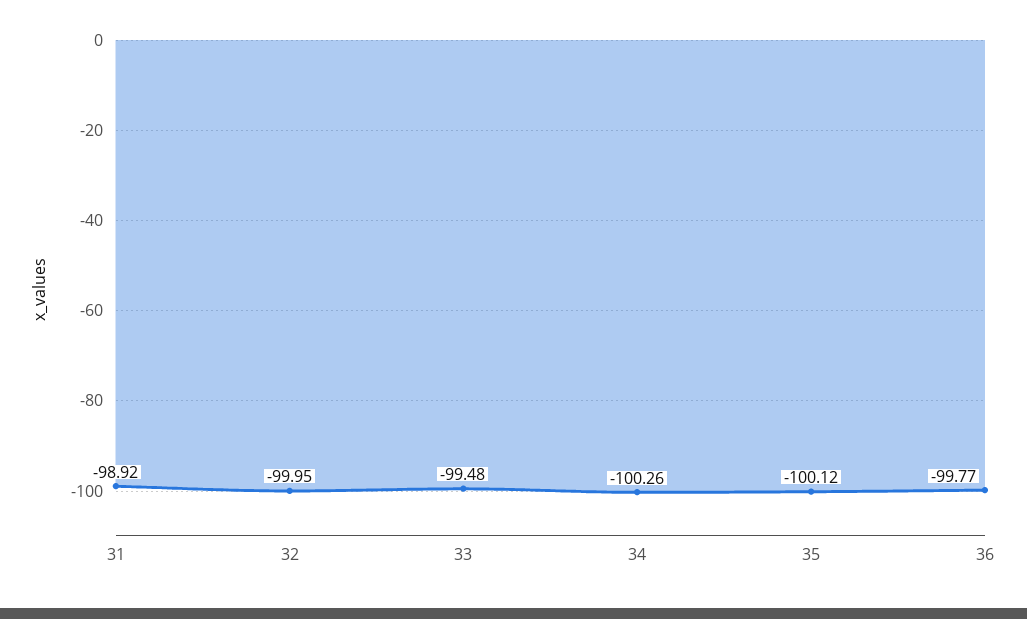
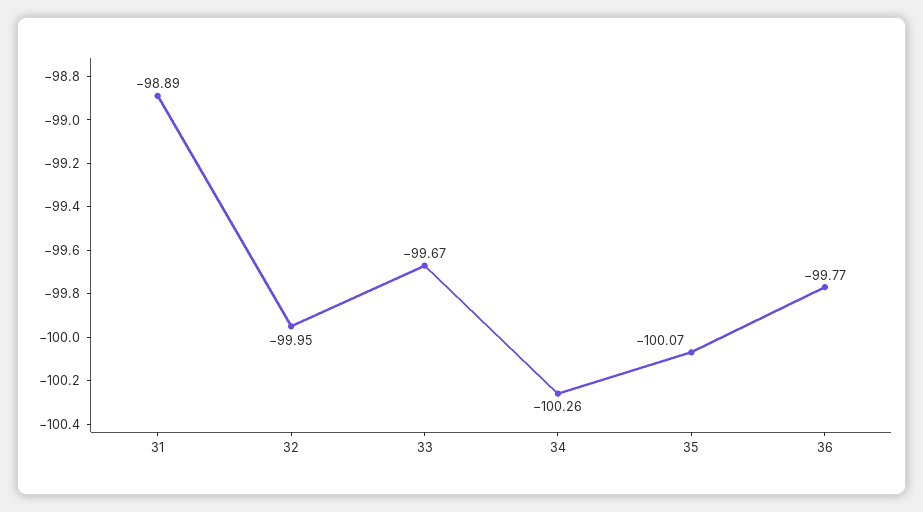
31: -98.92 -> -98.89
33: -99.48 -> -99.67
35: -100.12 -> -100.07

